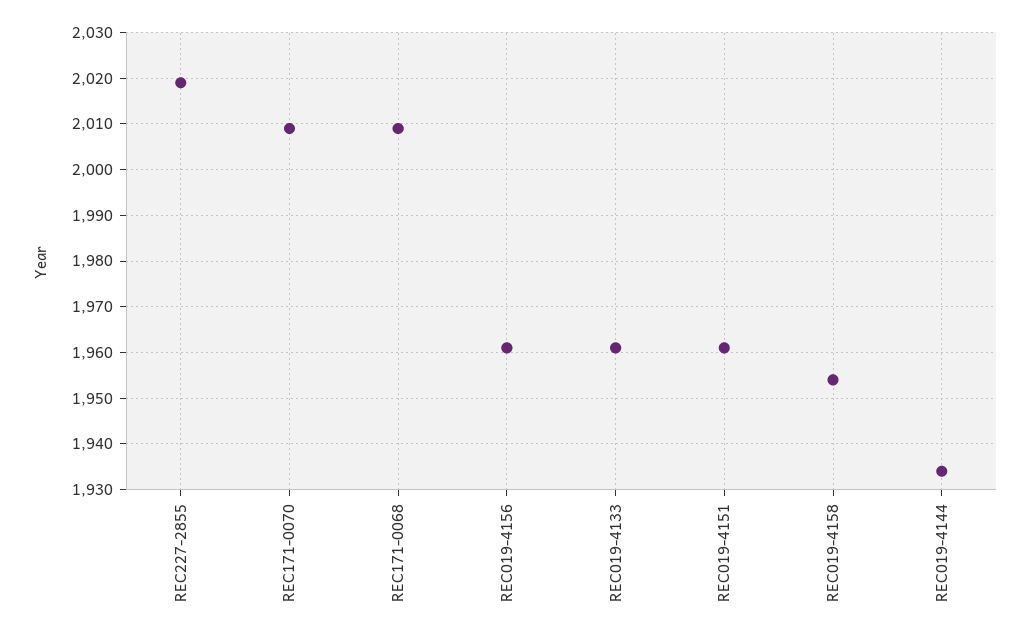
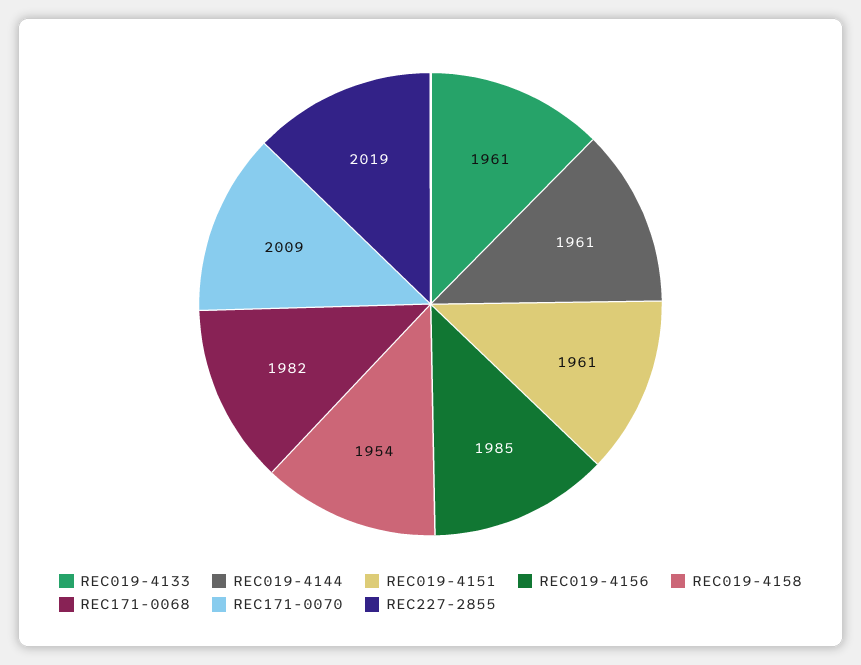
REC171-0068: 2010 -> 1982
REC019-4156: 1960 -> 1985
REC019-4144: 1935 -> 1961

